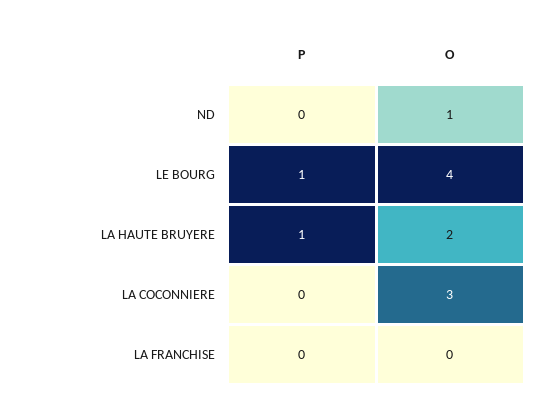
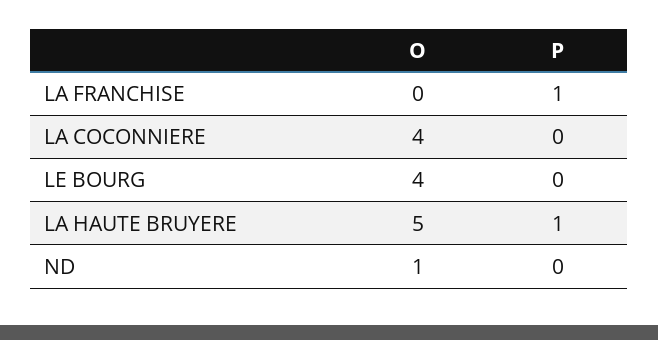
P, LE BOURG: 1 -> 0
O, LA HAUTE BRUYERE: 2 -> 5
O, LA COCONNIERE: 3 -> 4
P, LA FRANCHISE: 0 -> 1

